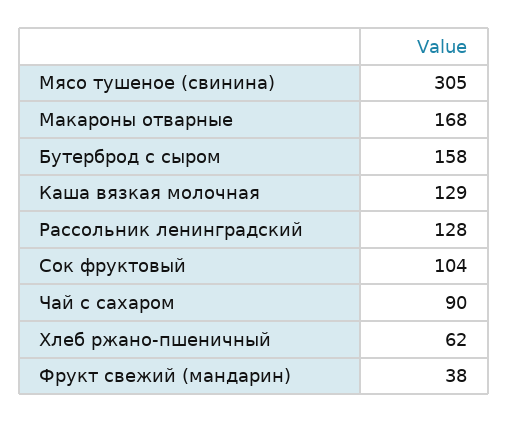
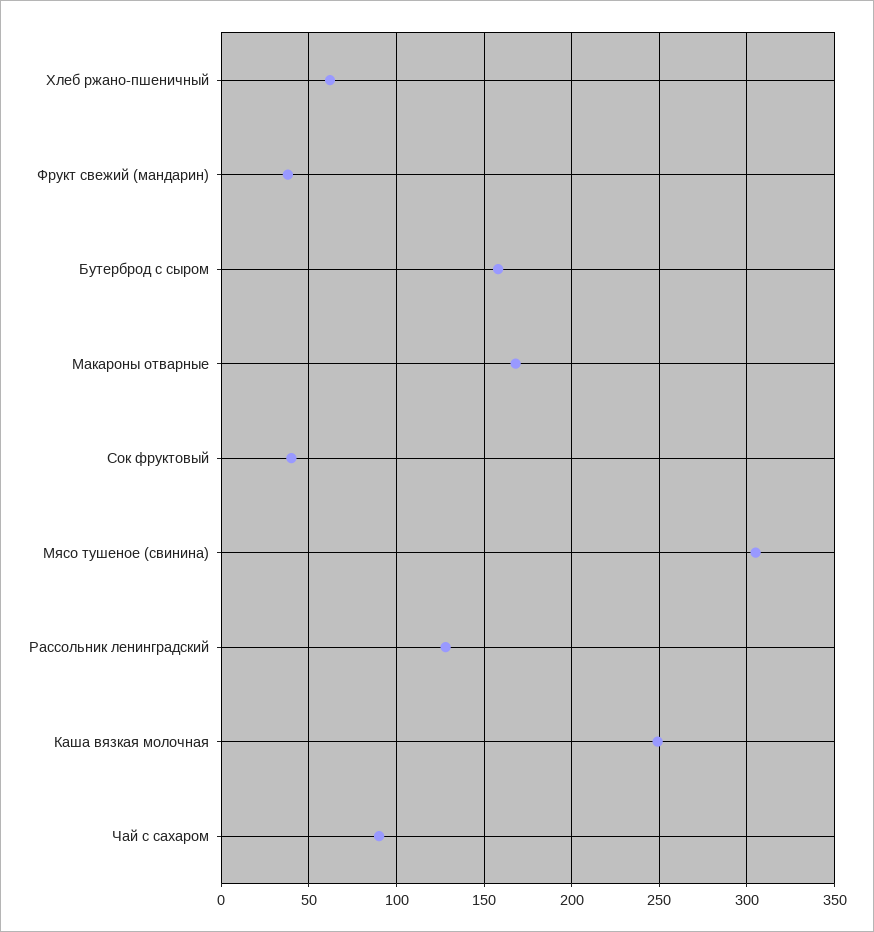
Каша вязкая молочная: 129 -> 250
Сок фруктовый: 104 -> 40

